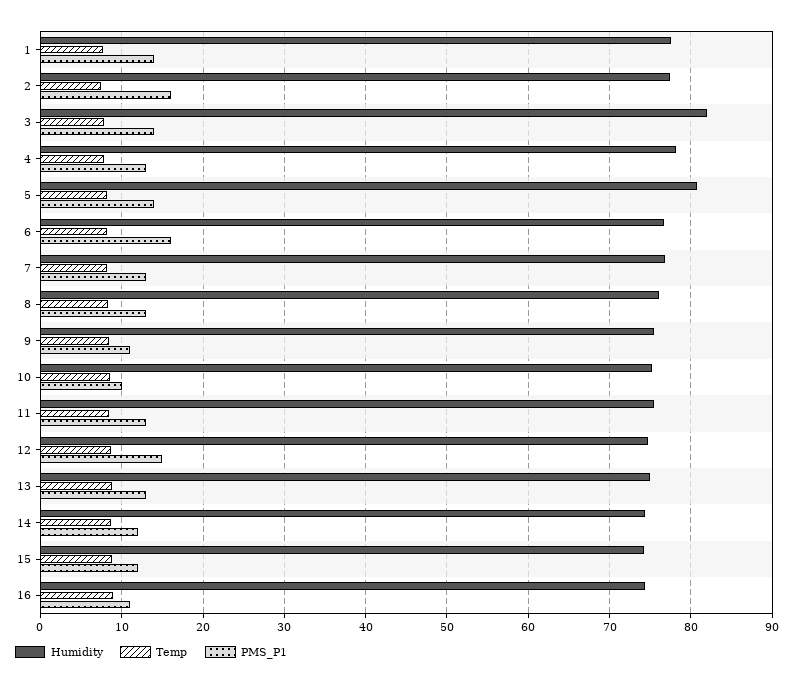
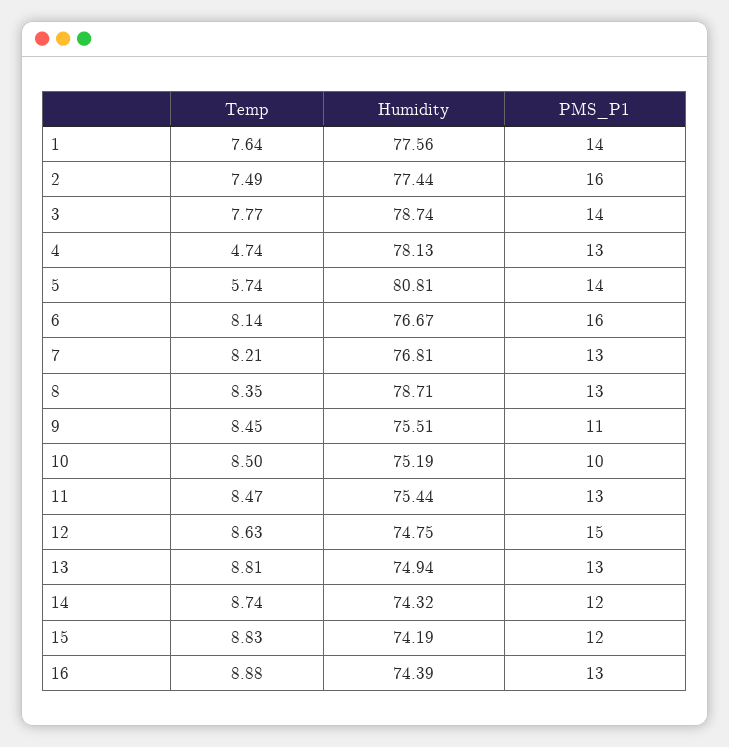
Humidity, 3: 82 -> 78.74
Temp, 4: 8 -> 4.74
Temp, 5: 8 -> 5.74
Humidity, 8: 76 -> 78.71
PMS_P1, 16: 11 -> 13

